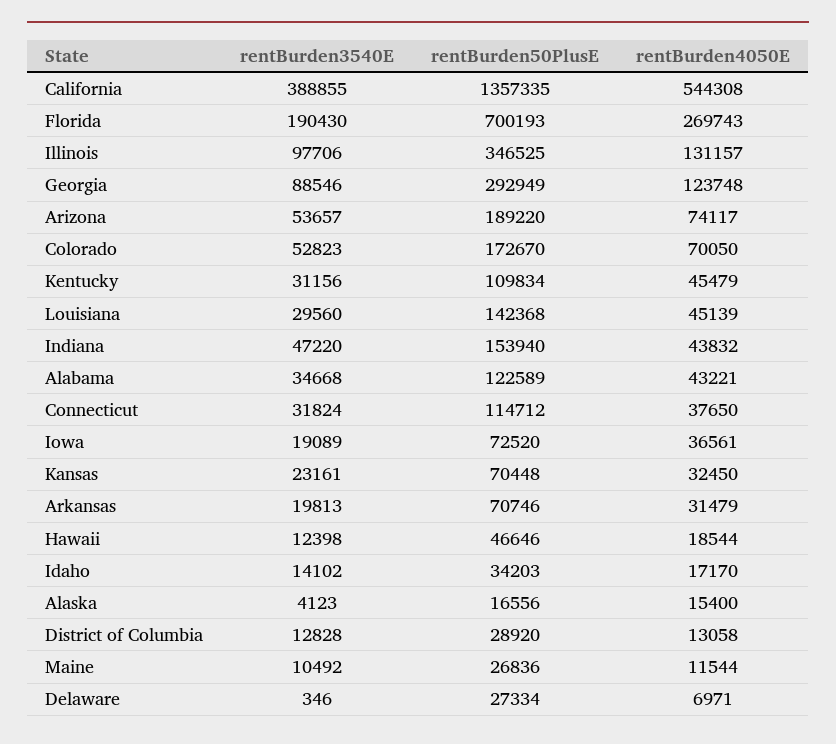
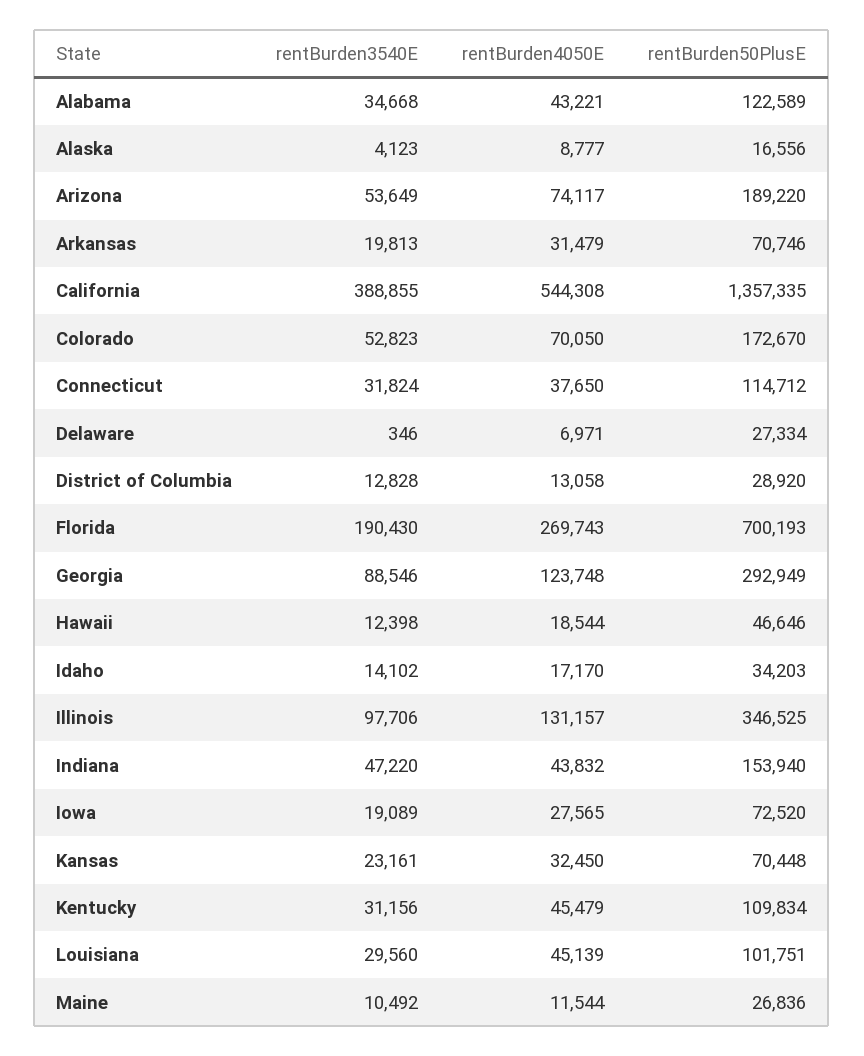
rentBurden3540E, Arizona: 53657 -> 53649
rentBurden50PlusE, Louisiana: 142368 -> 101751
rentBurden4050E, Iowa: 36561 -> 27565
rentBurden4050E, Alaska: 15400 -> 8777

